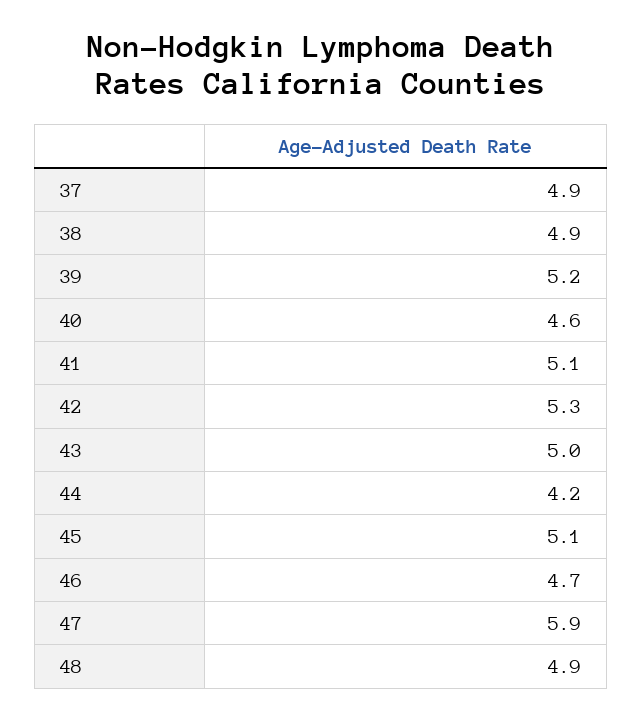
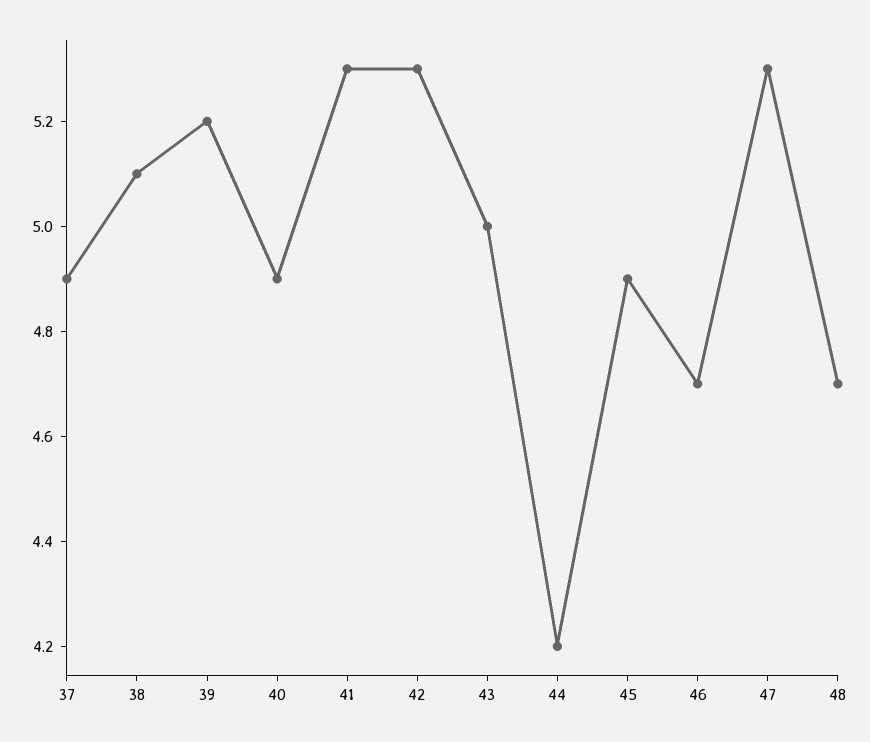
38: 4.9 -> 5.1
40: 4.6 -> 4.9
41: 5.1 -> 5.3
45: 5.1 -> 4.9
47: 5.9 -> 5.3
48: 4.9 -> 4.7

